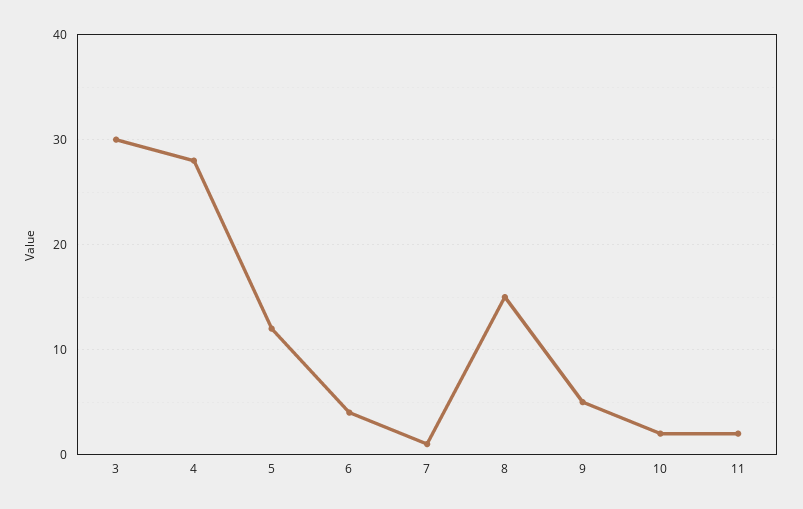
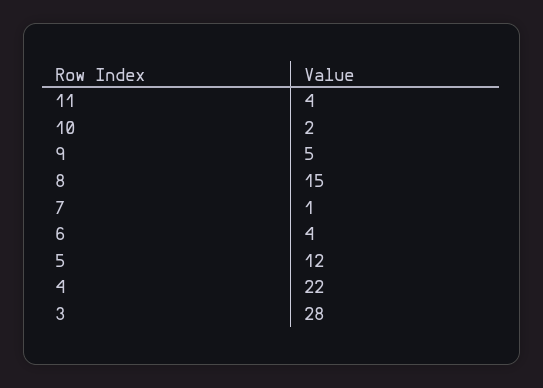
3: 30 -> 28
4: 28 -> 22
11: 2 -> 4

